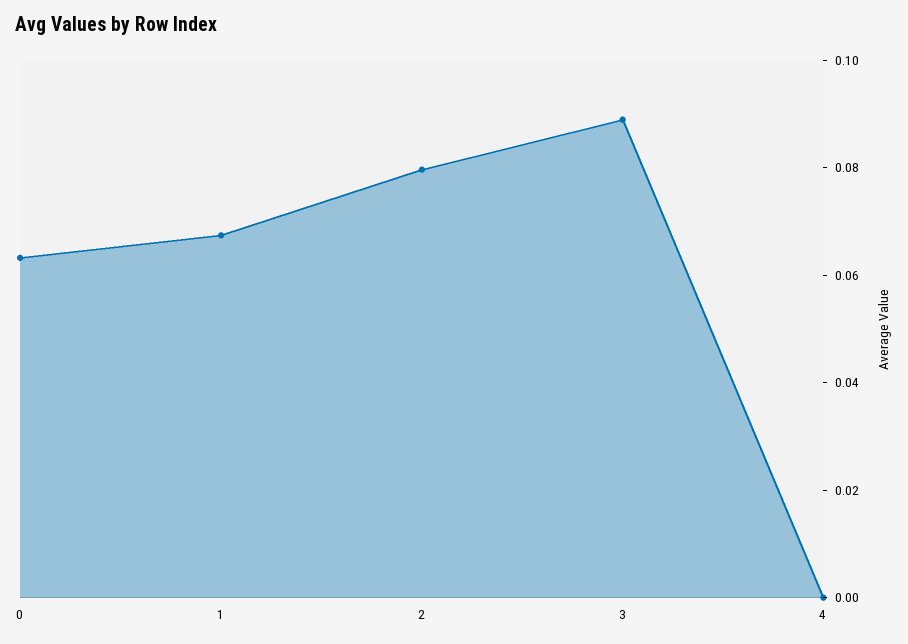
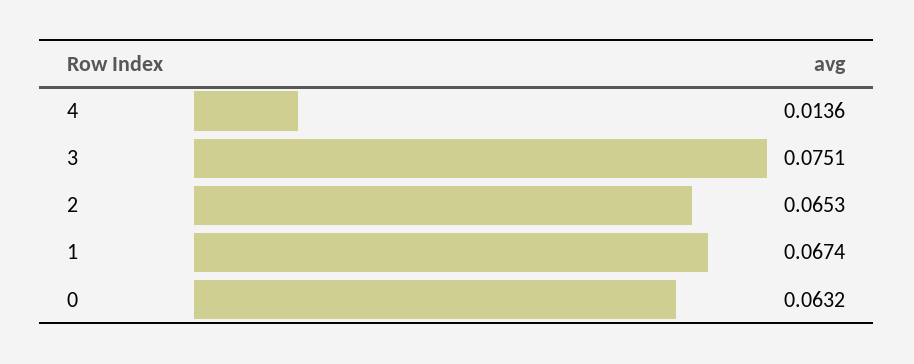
2: 0.08 -> 0.0653
3: 0.09 -> 0.0751
4: 0 -> 0.0136

